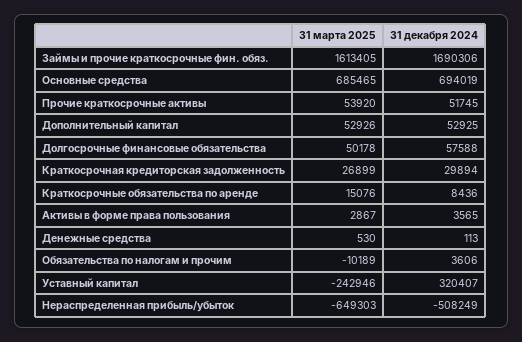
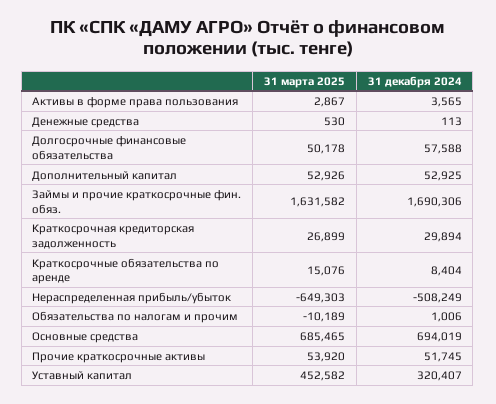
31 марта 2025, Займы и прочие краткосрочные фин. обяз.: 1613405 -> 1631582
31 декабря 2024, Краткосрочные обязательства по аренде: 8436 -> 8404
31 декабря 2024, Обязательства по налогам и прочим: 3606 -> 1006
31 марта 2025, Уставный капитал: -242946 -> 452582

